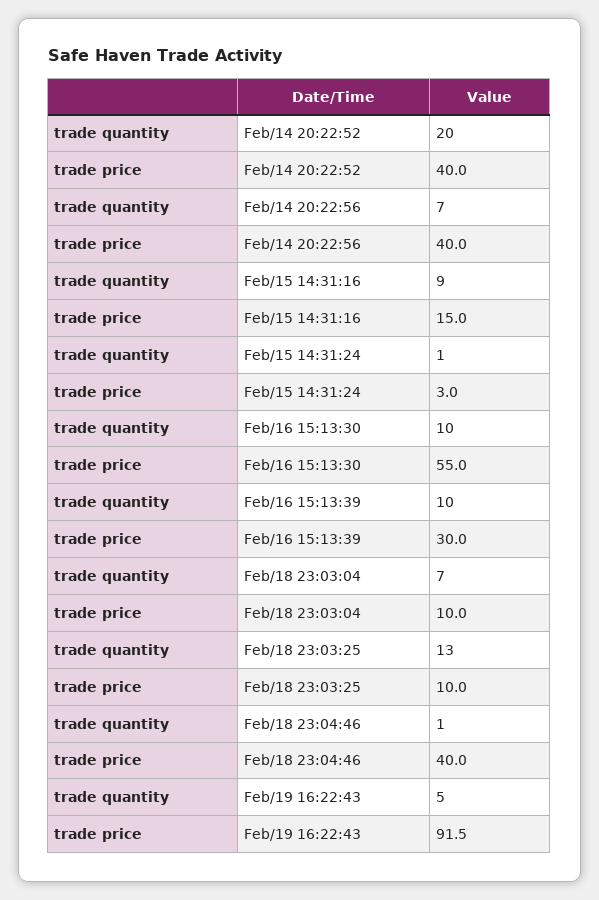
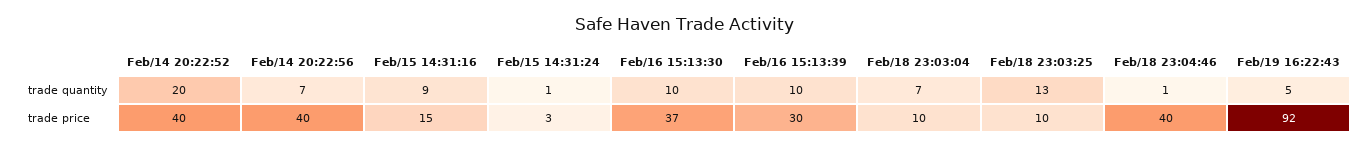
trade price, Feb/16 15:13:30: 55 -> 37

